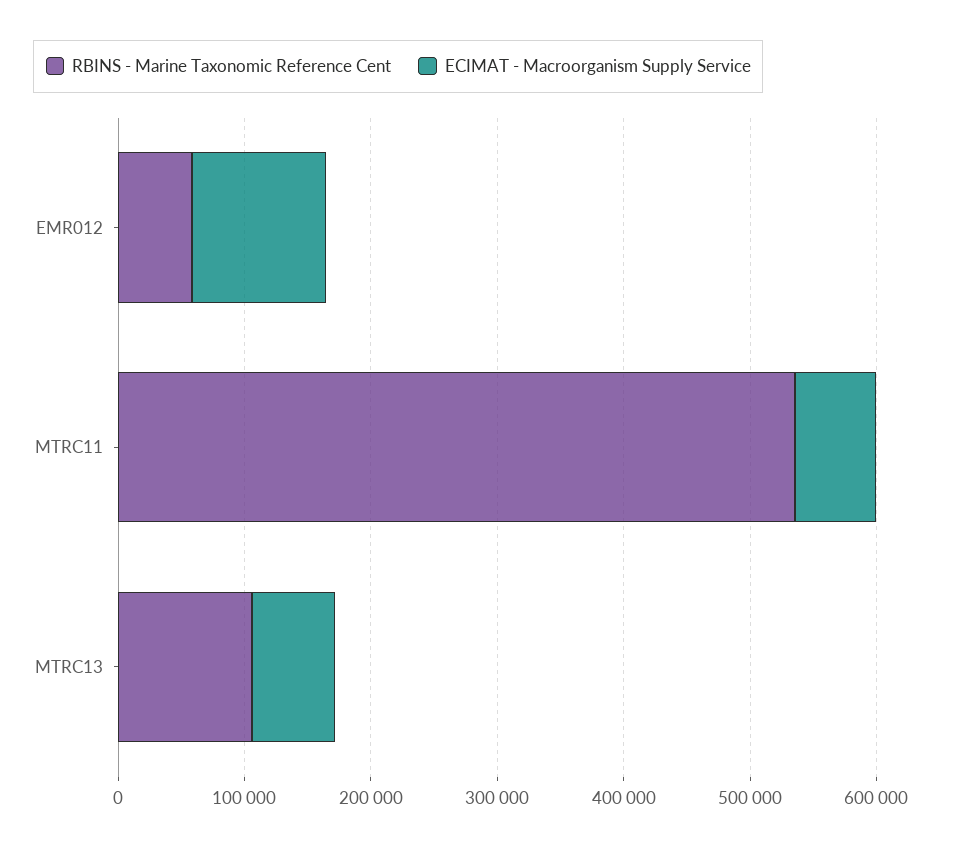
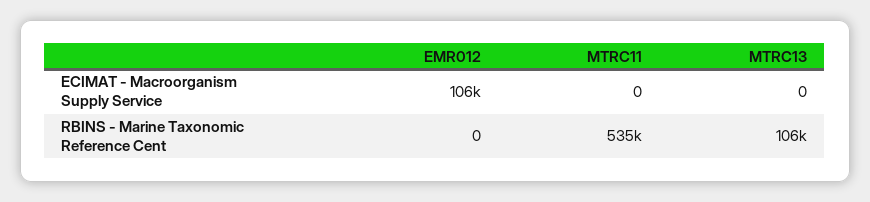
RBINS - Marine Taxonomic Reference Cent, EMR012: 60000 -> 0
ECIMAT - Macroorganism Supply Service, MTRC11: 60000 -> 0
ECIMAT - Macroorganism Supply Service, MTRC13: 60000 -> 0

